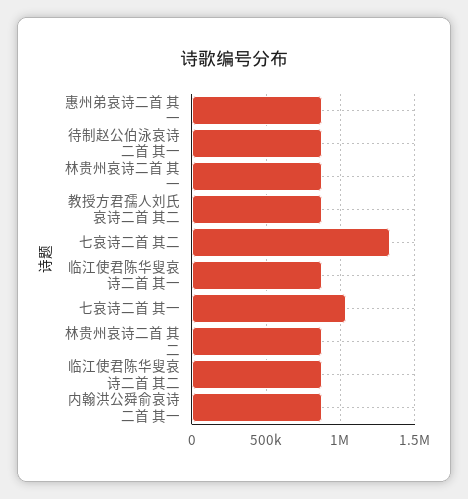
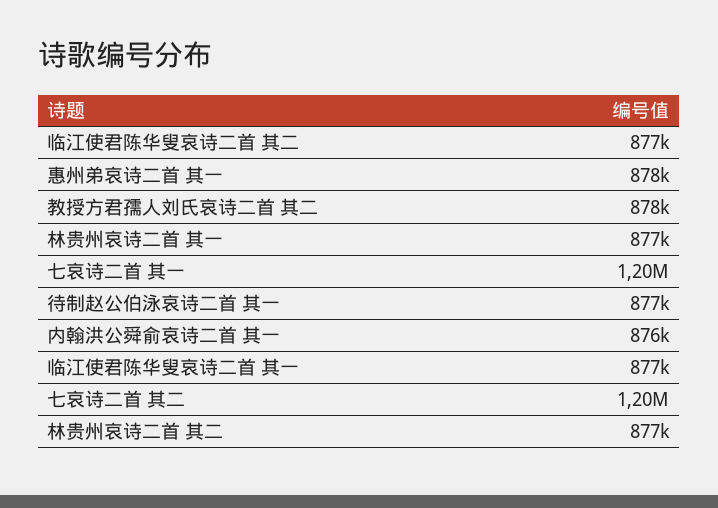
七哀诗二首 其二: 1350000 -> 1200000
七哀诗二首 其一: 1050000 -> 1200000

